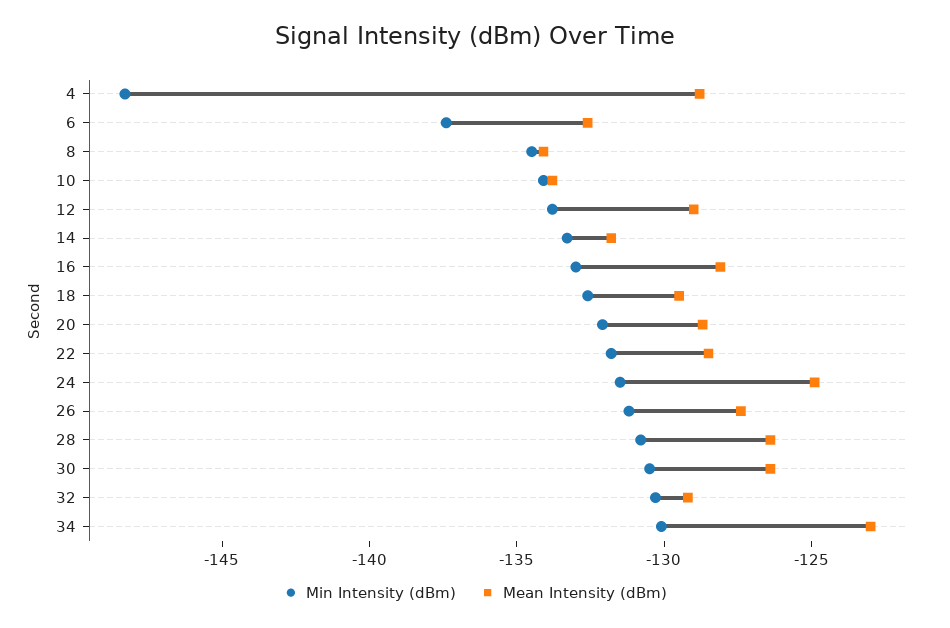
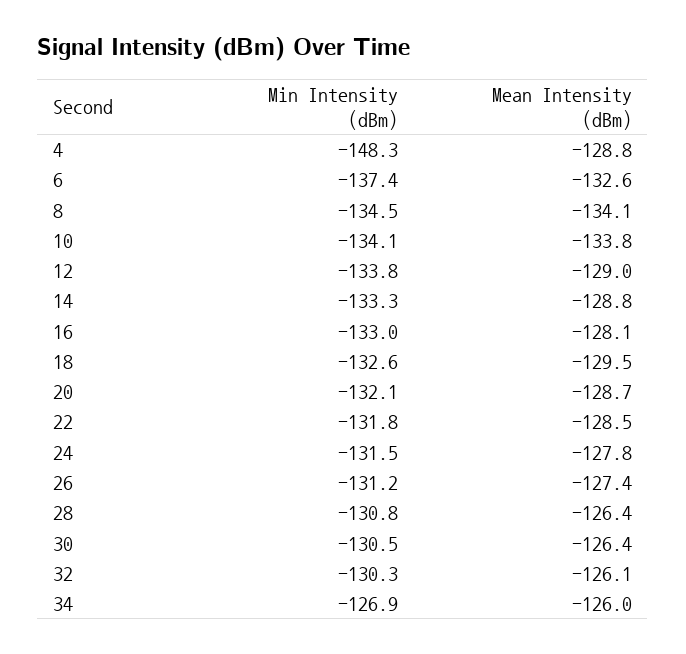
Mean Intensity (dBm), 14: -132 -> -128.8
Mean Intensity (dBm), 24: -125 -> -127.8
Mean Intensity (dBm), 32: -129 -> -126.1
Min Intensity (dBm), 34: -130 -> -126.9
Mean Intensity (dBm), 34: -123 -> -126

